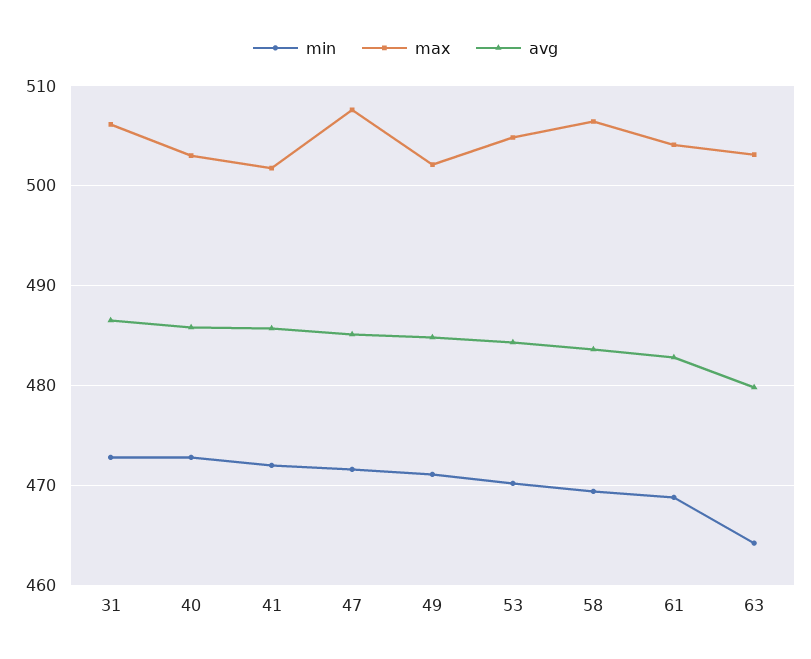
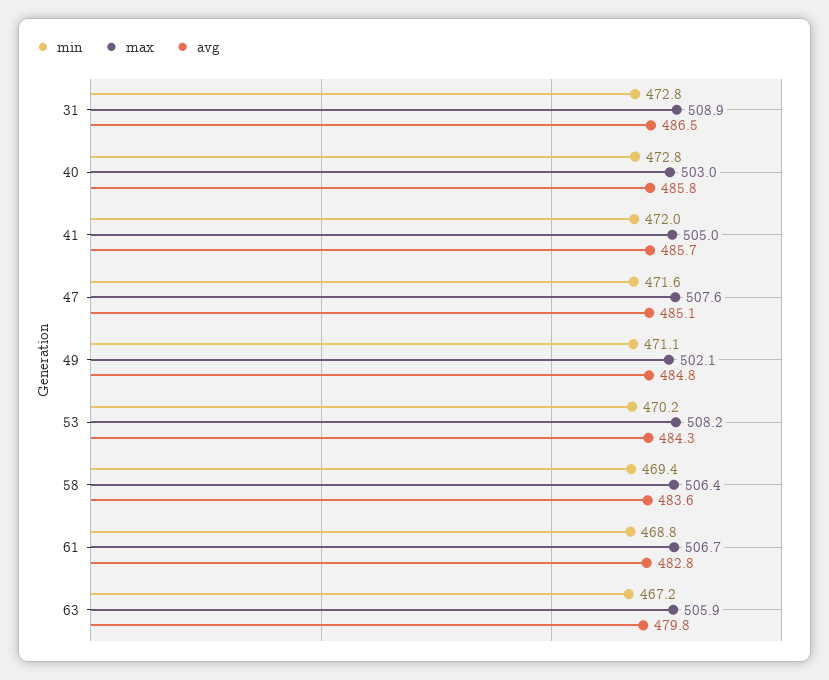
max, 31: 506 -> 508.9
max, 41: 502 -> 505
max, 53: 505 -> 508.2
max, 61: 504 -> 506.7
min, 63: 464 -> 467.2
max, 63: 503 -> 505.9

